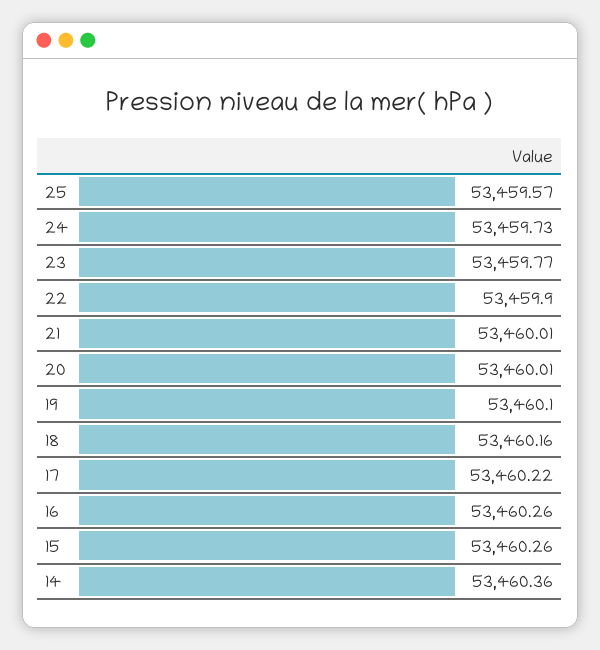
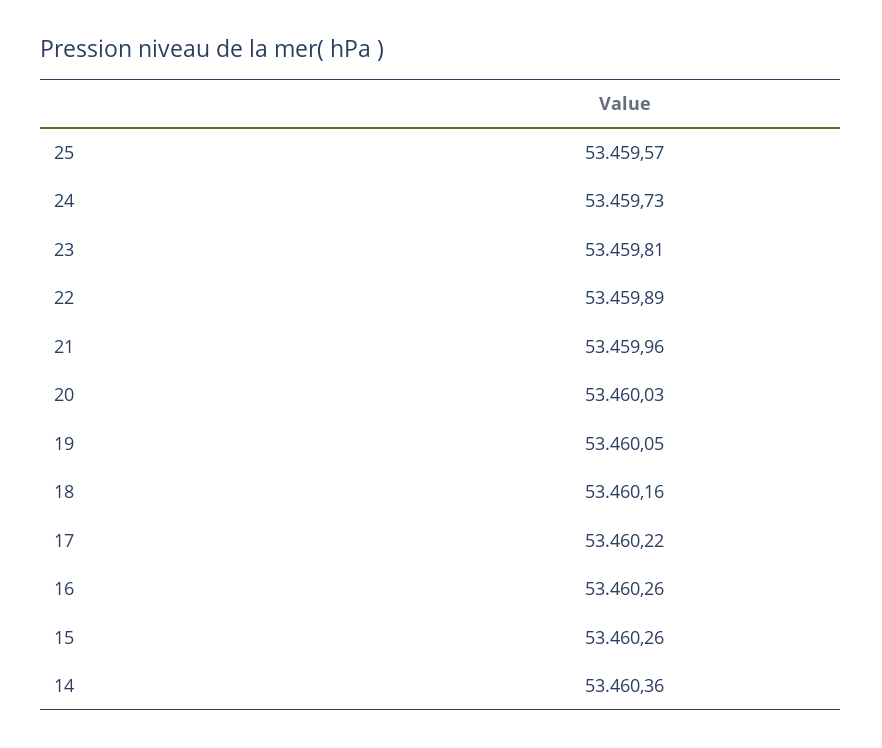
23: 53459.77 -> 53459.81
22: 53459.9 -> 53459.89
21: 53460.01 -> 53459.96
20: 53460.01 -> 53460.03
19: 53460.1 -> 53460.05

